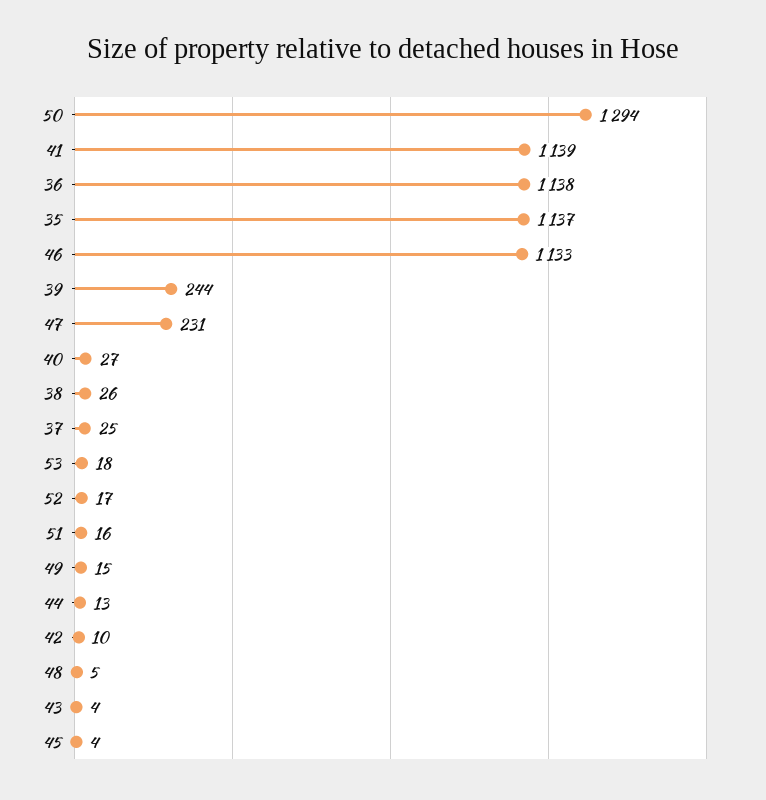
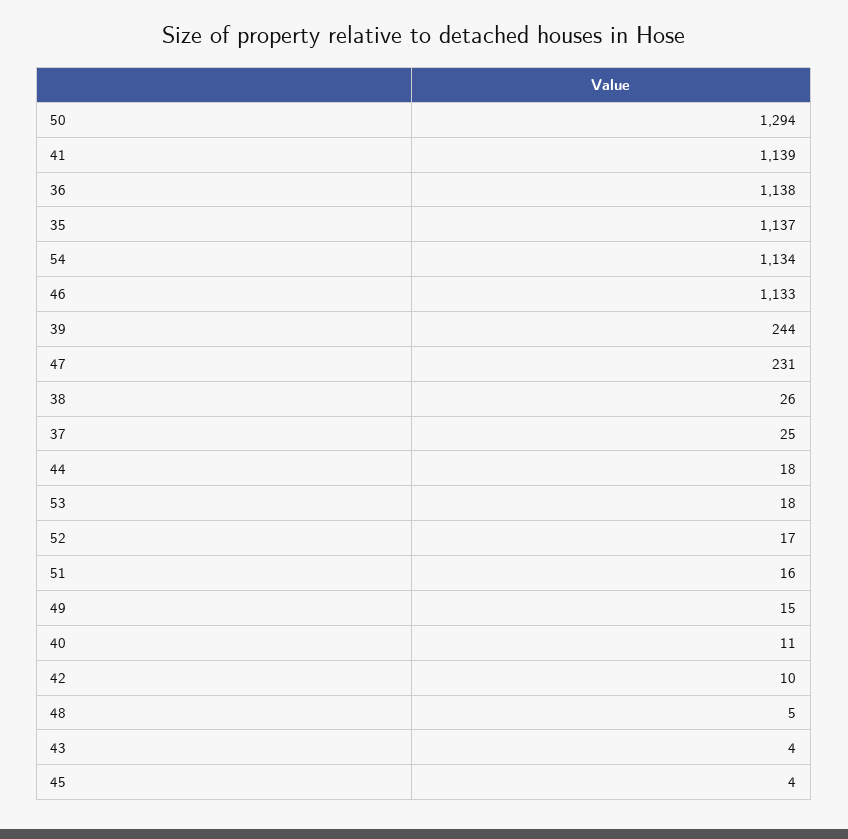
40: 27 -> 11
44: 13 -> 18
54: none -> 1134

